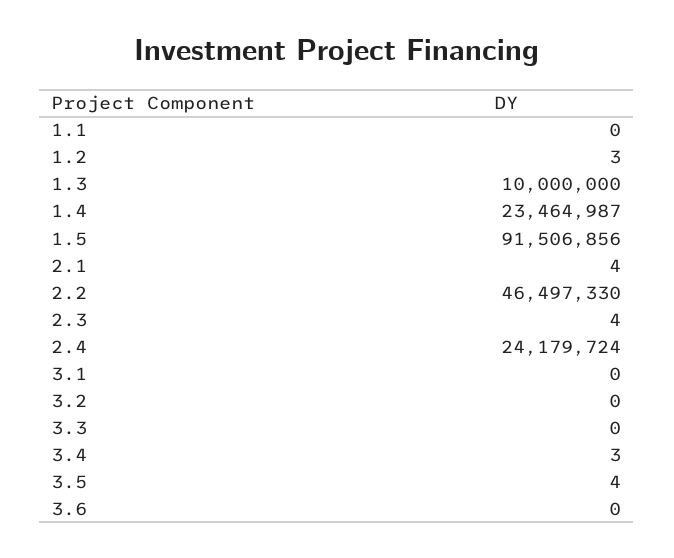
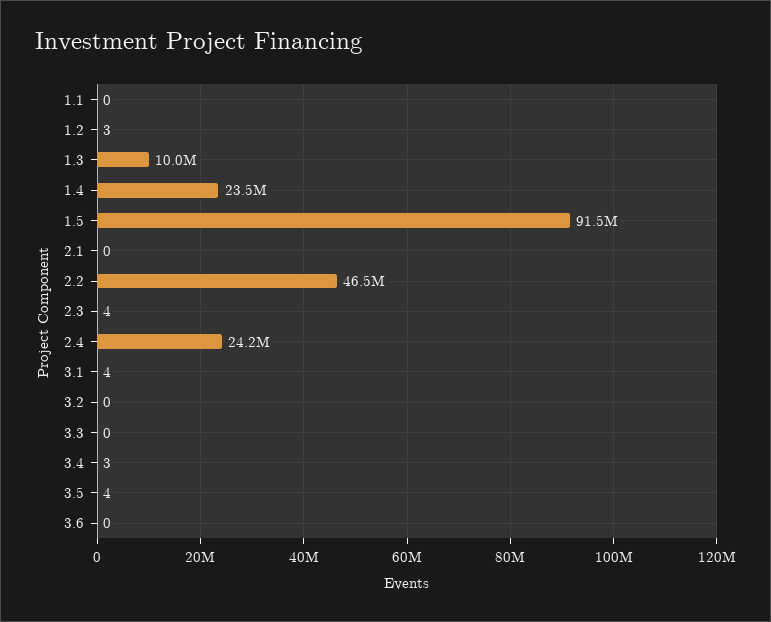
2.1: 4 -> 0
3.1: 0 -> 4

